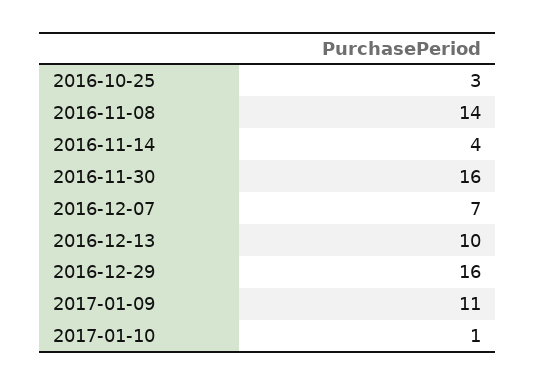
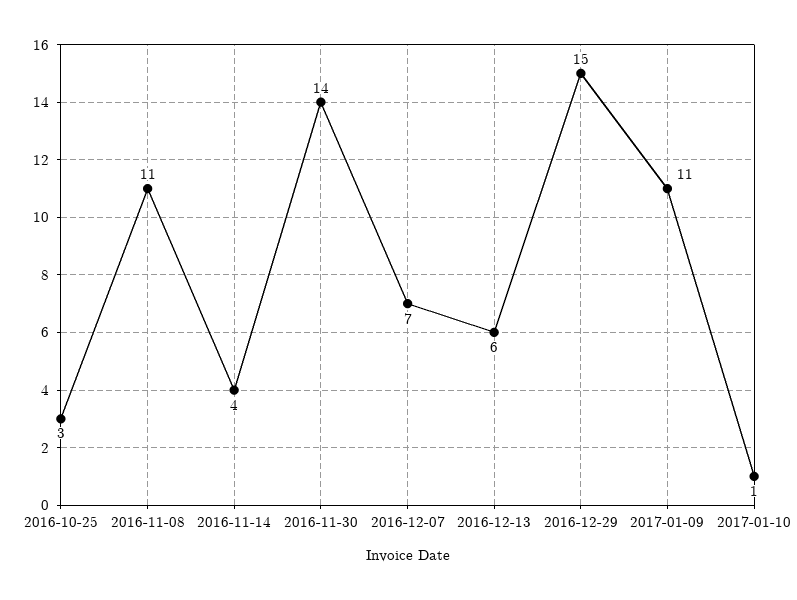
2016-11-08: 14 -> 11
2016-11-30: 16 -> 14
2016-12-13: 10 -> 6
2016-12-29: 16 -> 15

